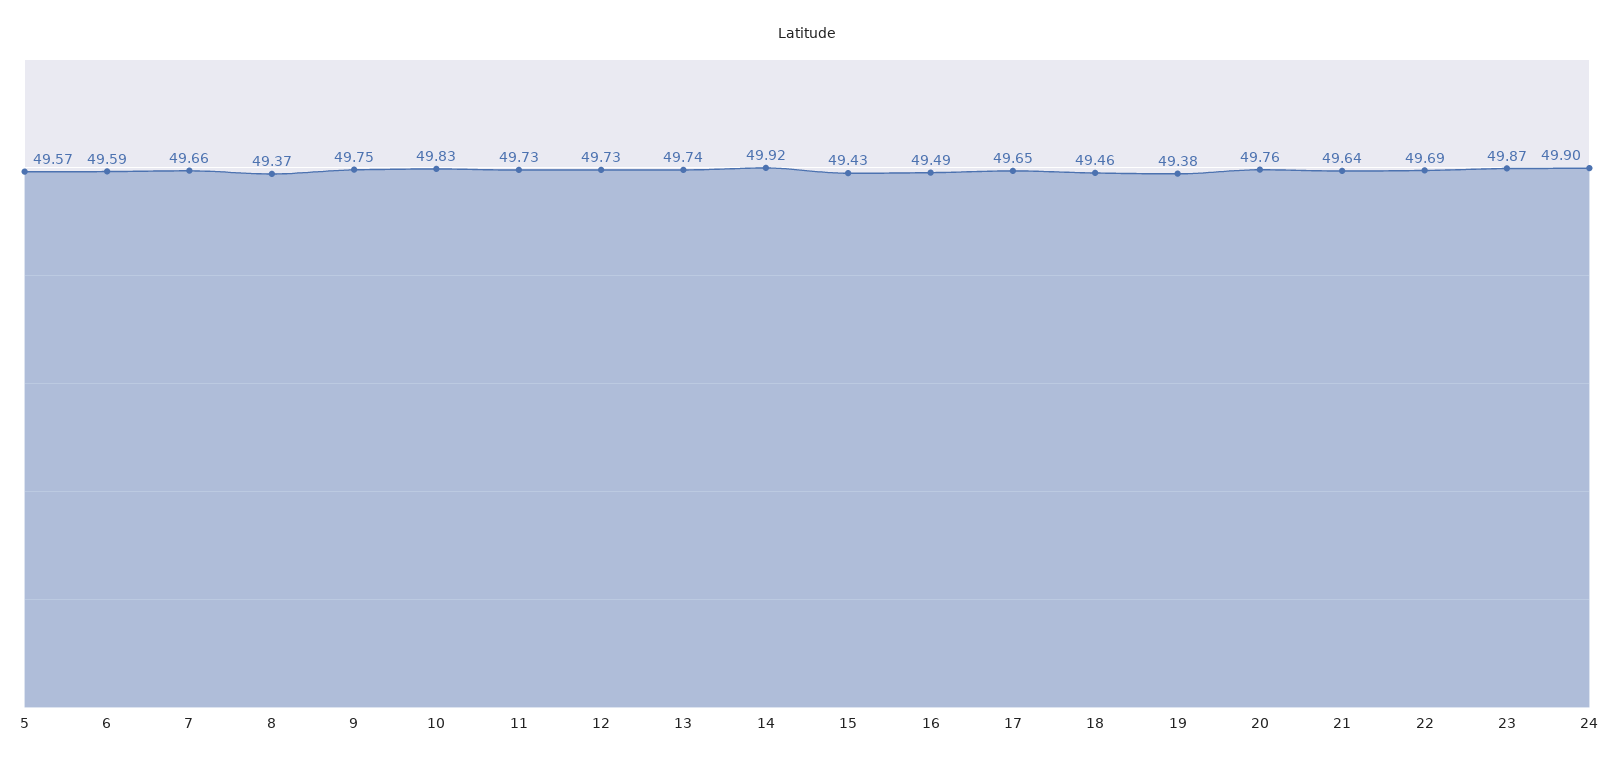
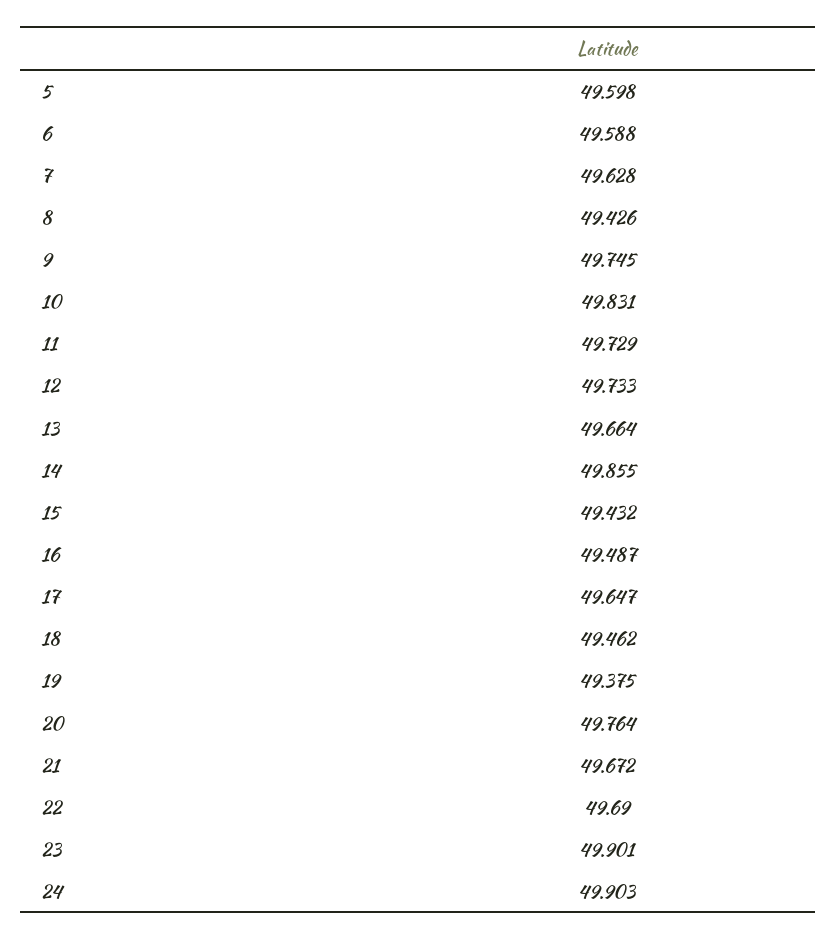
5: 49.57 -> 49.598
7: 49.66 -> 49.628
8: 49.37 -> 49.426
13: 49.74 -> 49.664
14: 49.92 -> 49.855
21: 49.64 -> 49.672
23: 49.87 -> 49.901

